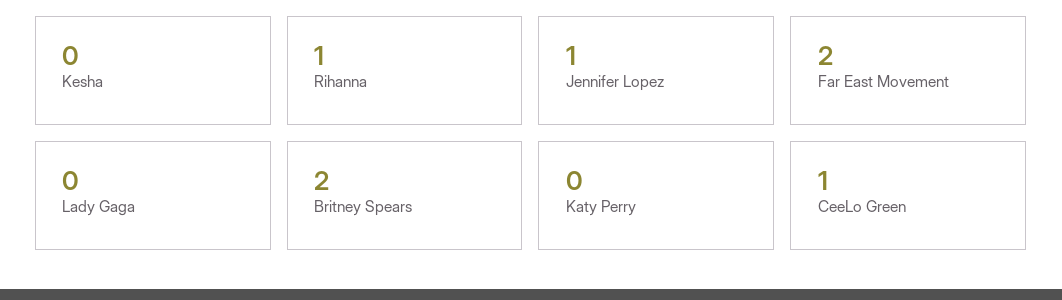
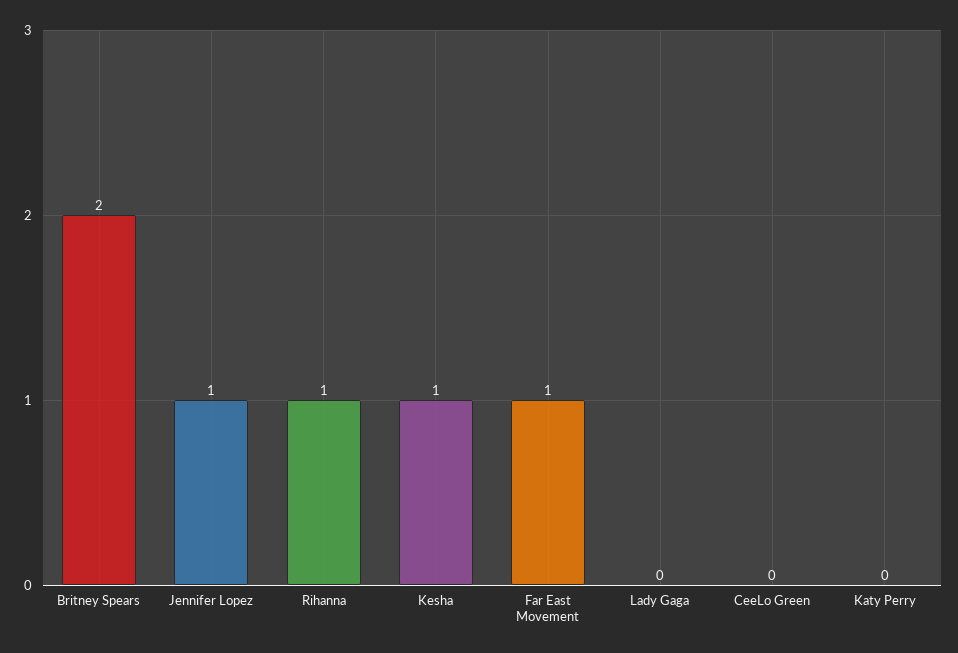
Kesha: 0 -> 1
Far East Movement: 2 -> 1
CeeLo Green: 1 -> 0

